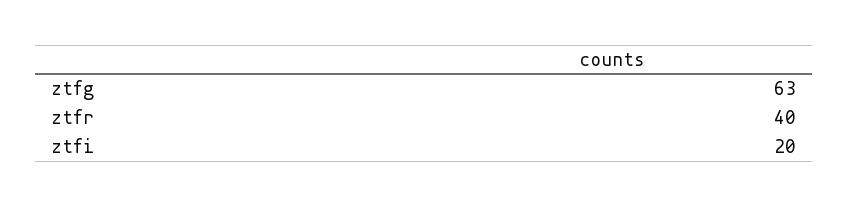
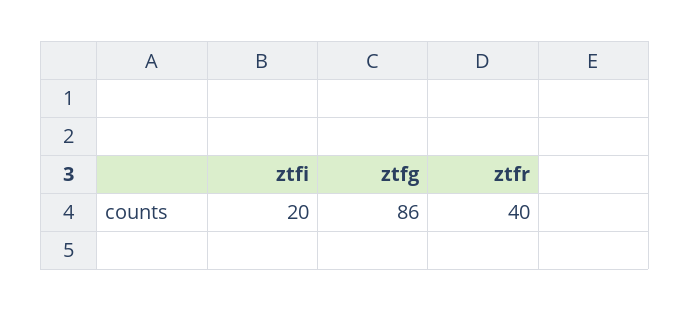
ztfg: 63 -> 86

